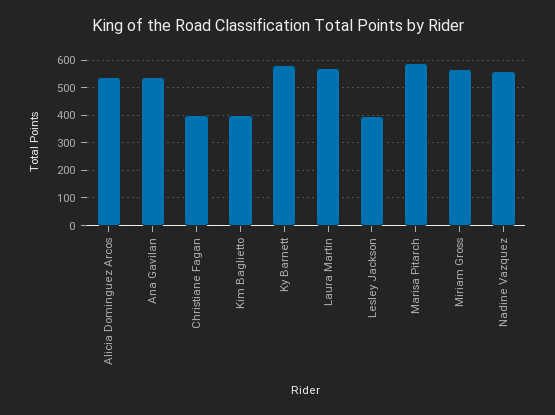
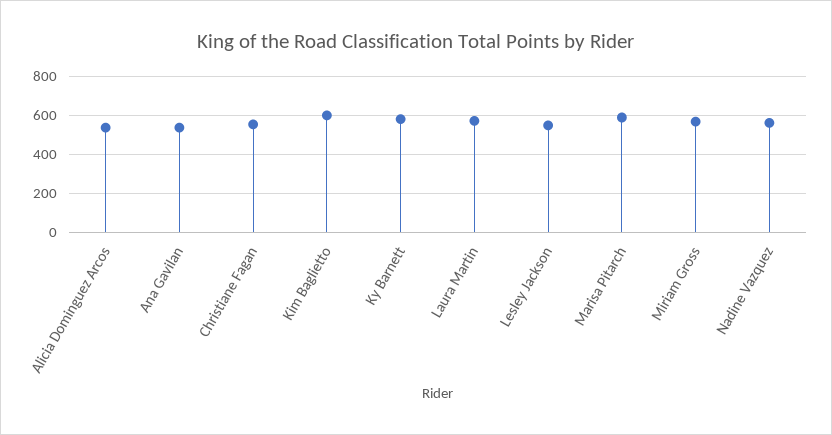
Christiane Fagan: 400 -> 550
Kim Baglietto: 400 -> 600
Lesley Jackson: 400 -> 550

